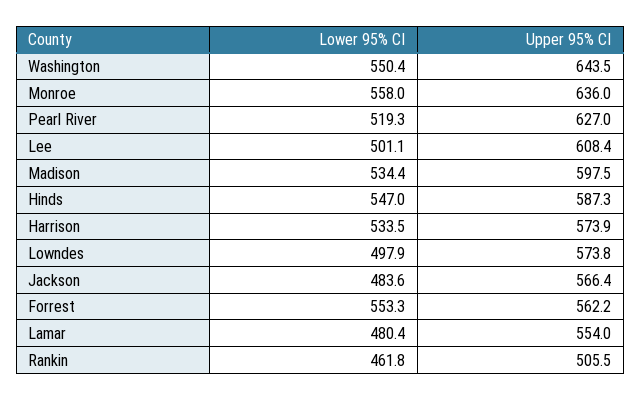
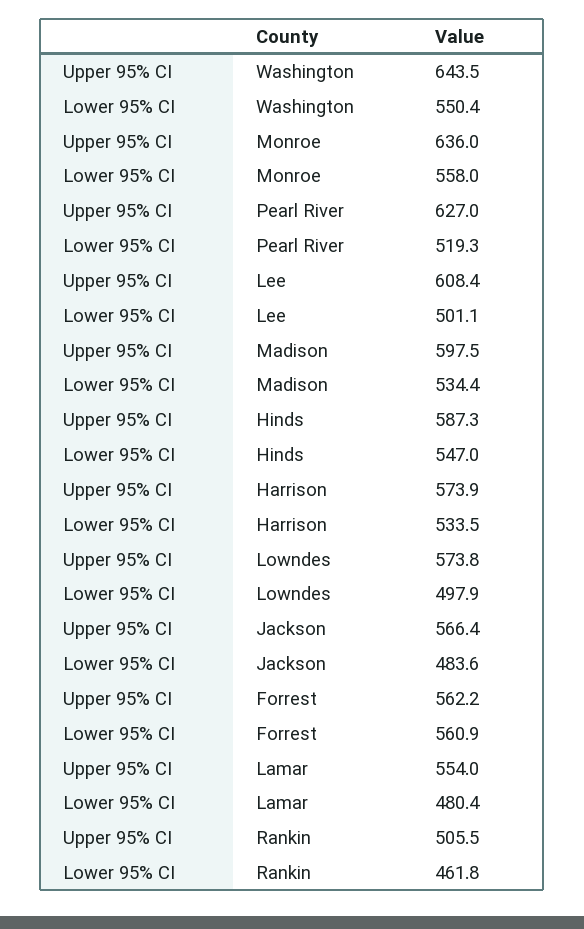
Lower 95% CI, Forrest: 553.3 -> 560.9

